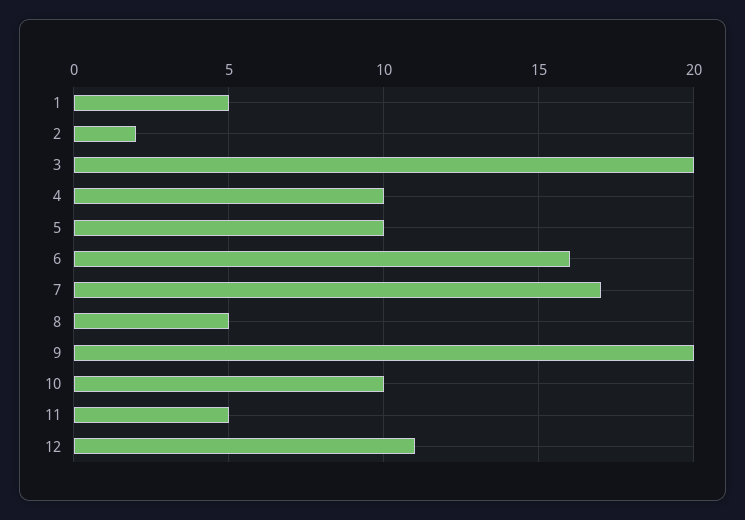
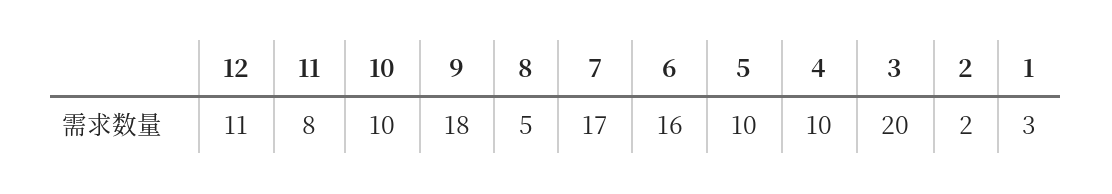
1: 5 -> 3
9: 20 -> 18
11: 5 -> 8

